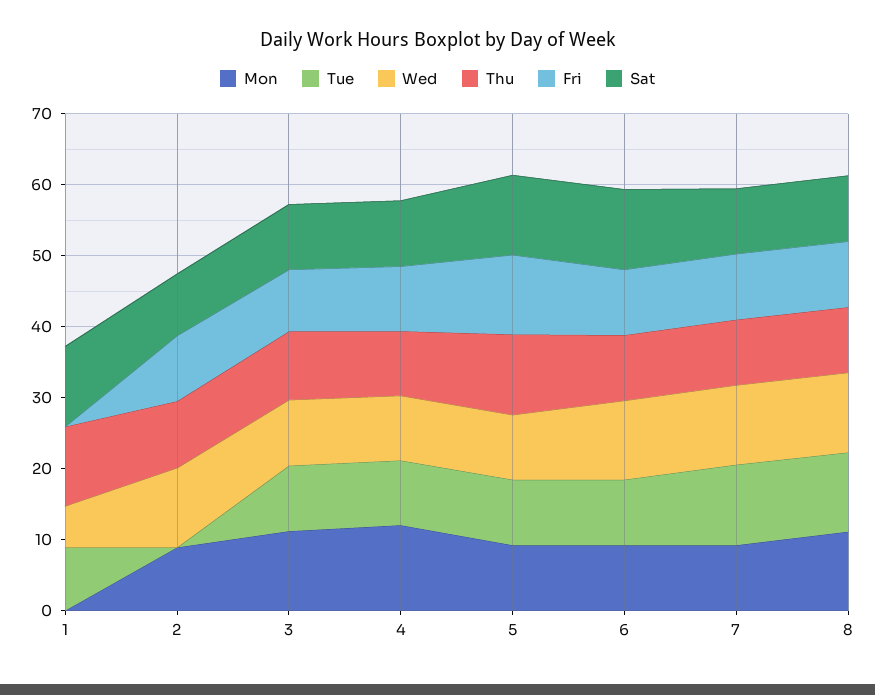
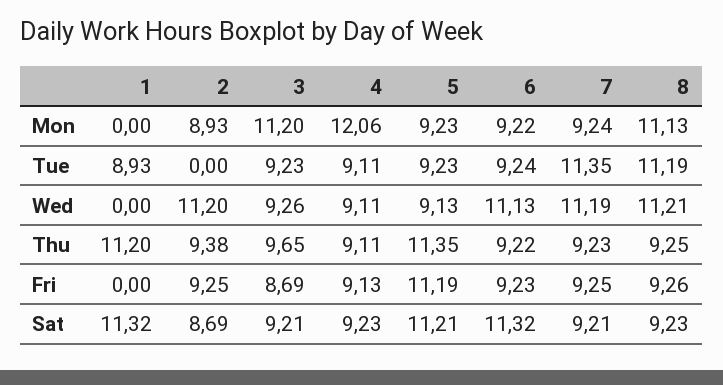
Wed, 1: 6 -> 0

